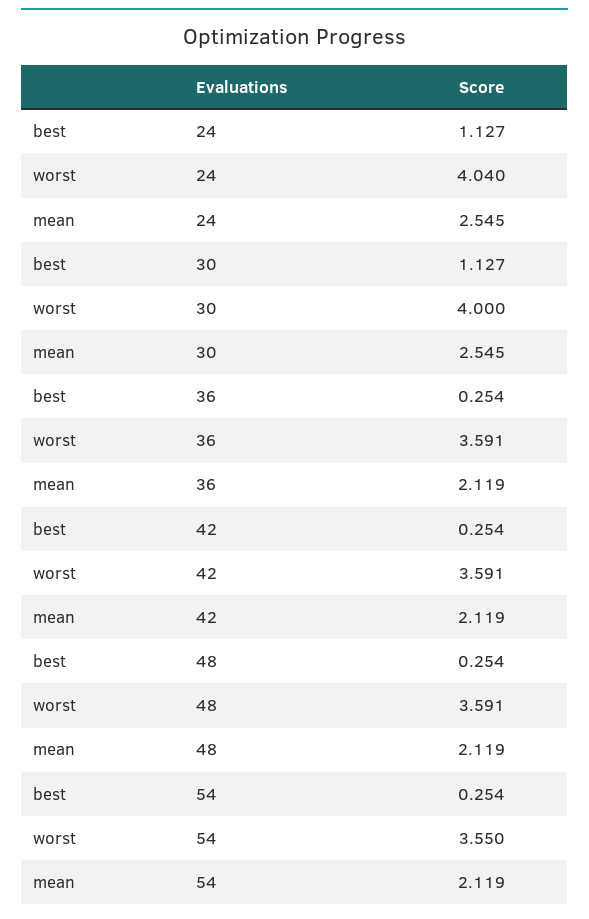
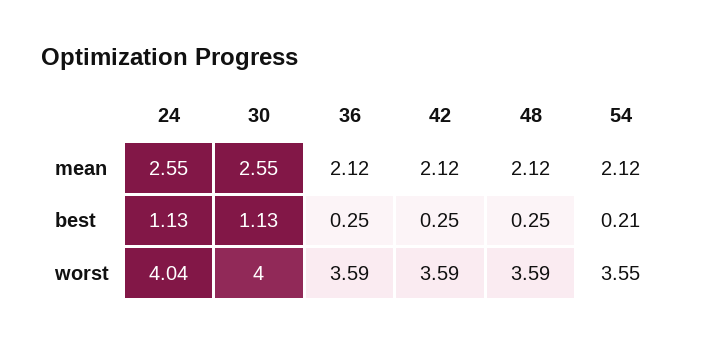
best, 54: 0.254 -> 0.21

